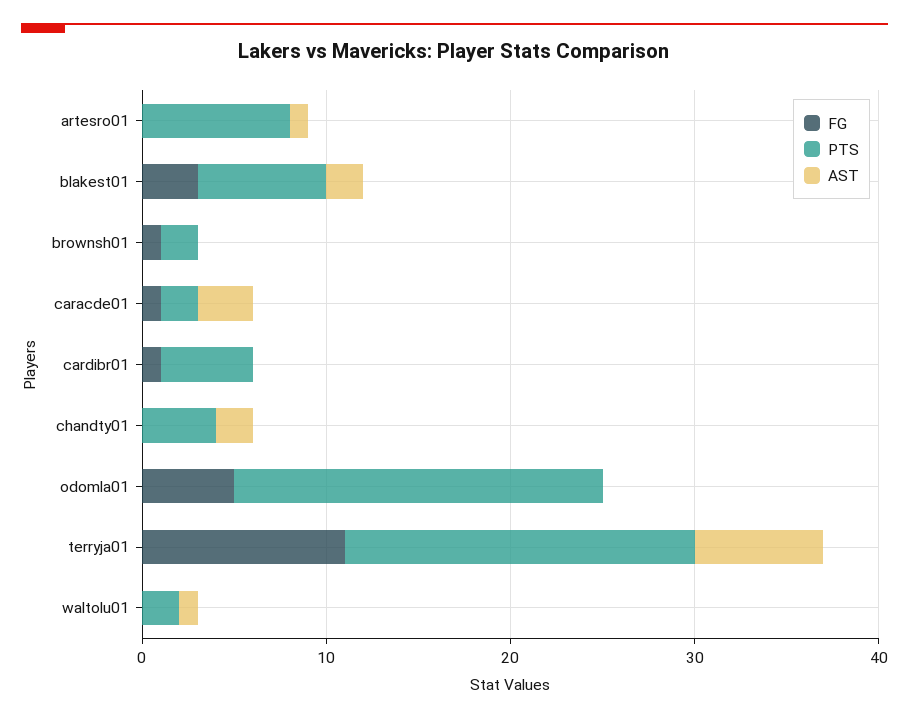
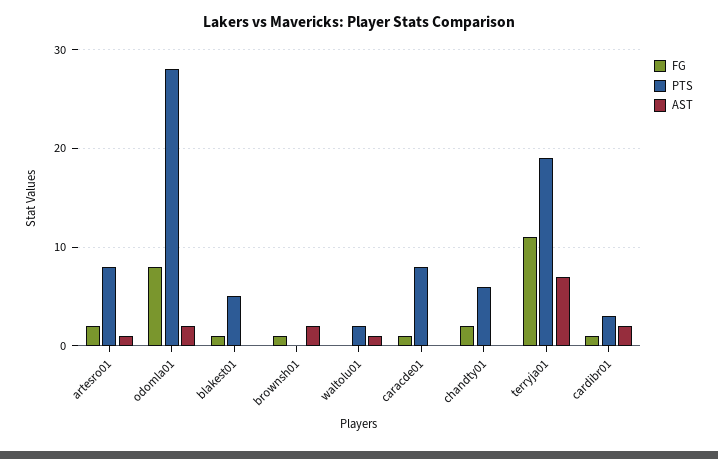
FG, artesro01: 0 -> 2
FG, blakest01: 3 -> 1
PTS, blakest01: 7 -> 5
AST, blakest01: 2 -> 0
PTS, brownsh01: 2 -> 0
AST, brownsh01: 0 -> 2
PTS, caracde01: 2 -> 8
AST, caracde01: 3 -> 0
PTS, cardibr01: 5 -> 3
AST, cardibr01: 0 -> 2
FG, chandty01: 0 -> 2
PTS, chandty01: 4 -> 6
AST, chandty01: 2 -> 0
FG, odomla01: 5 -> 8
PTS, odomla01: 20 -> 28
AST, odomla01: 0 -> 2

